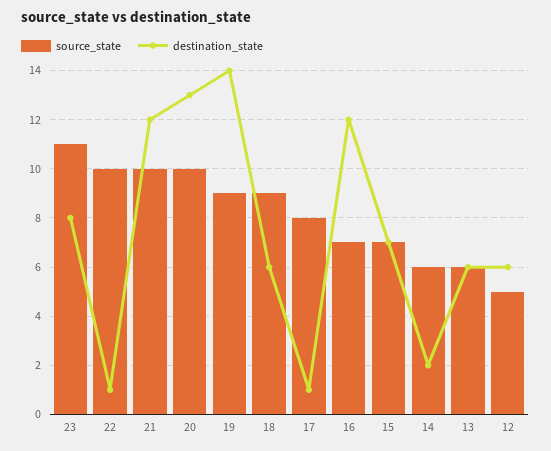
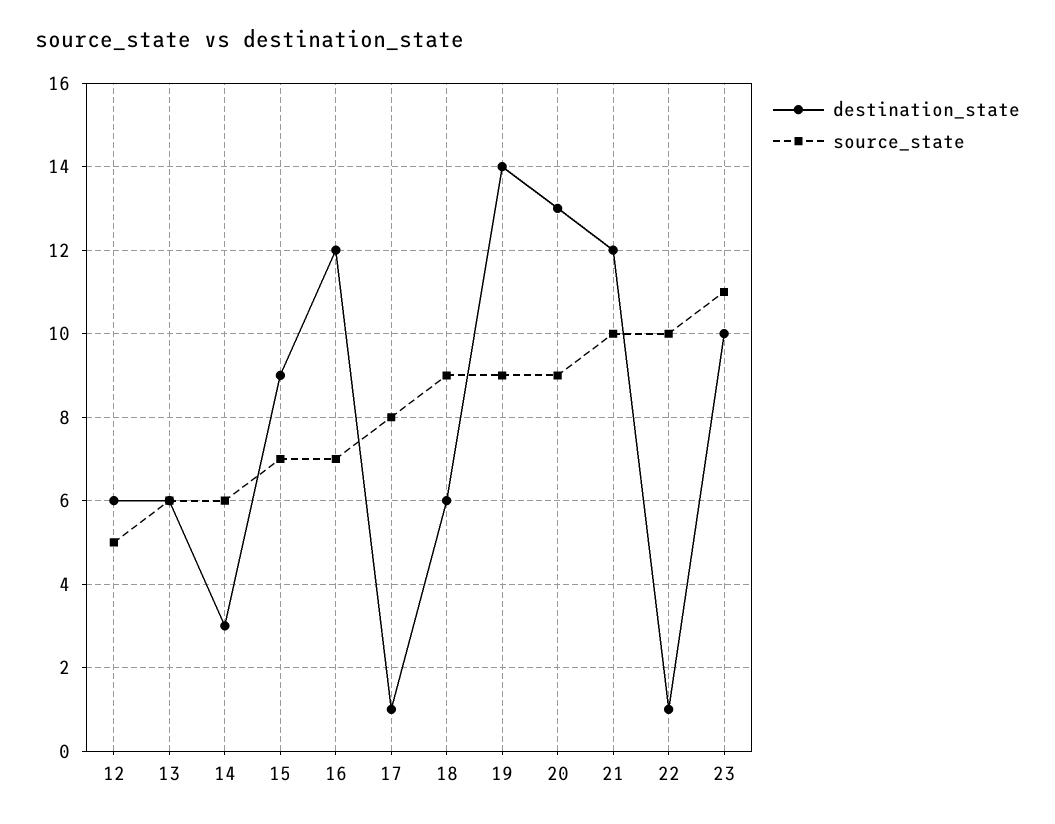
destination_state, 23: 8 -> 10
source_state, 20: 10 -> 9
destination_state, 15: 7 -> 9
destination_state, 14: 2 -> 3

